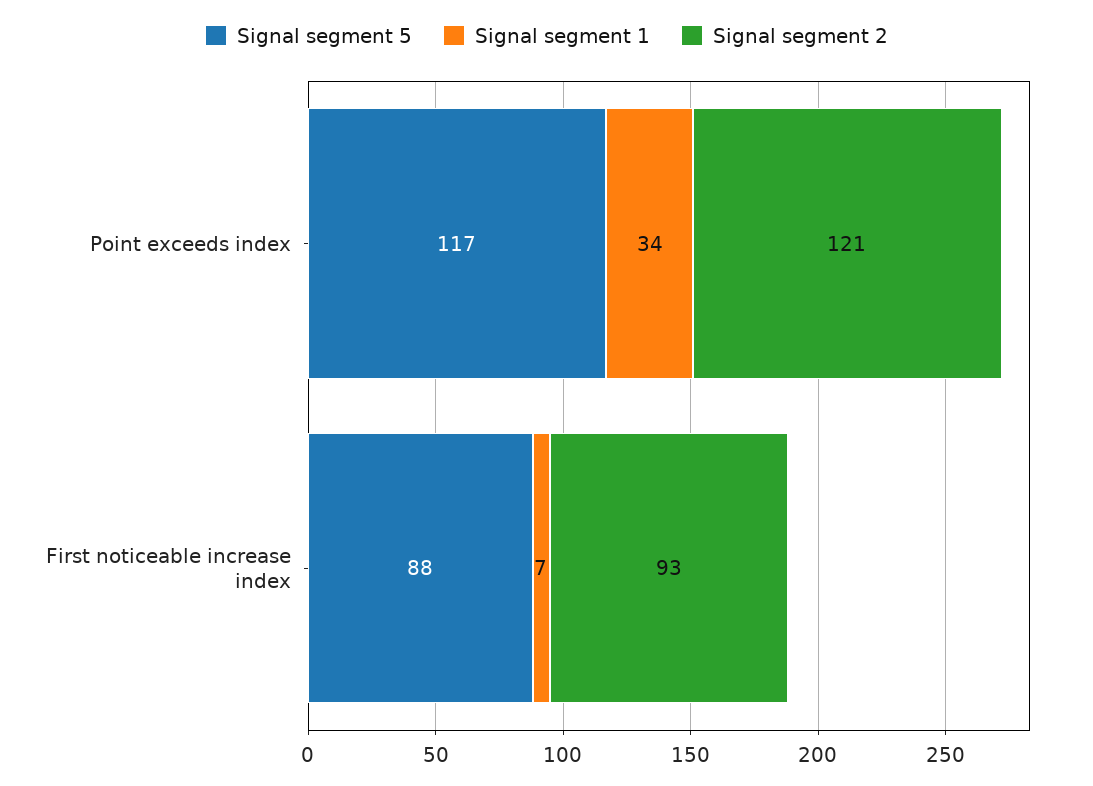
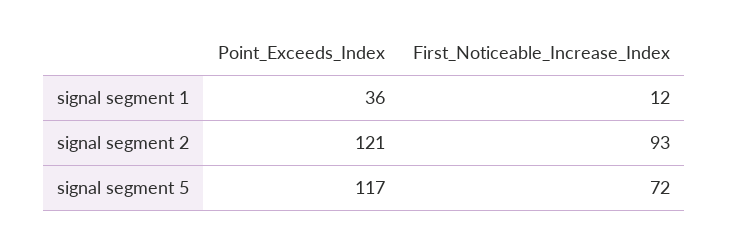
Signal segment 1, Point exceeds index: 34 -> 36
Signal segment 5, First noticeable increase index: 88 -> 72
Signal segment 1, First noticeable increase index: 7 -> 12

